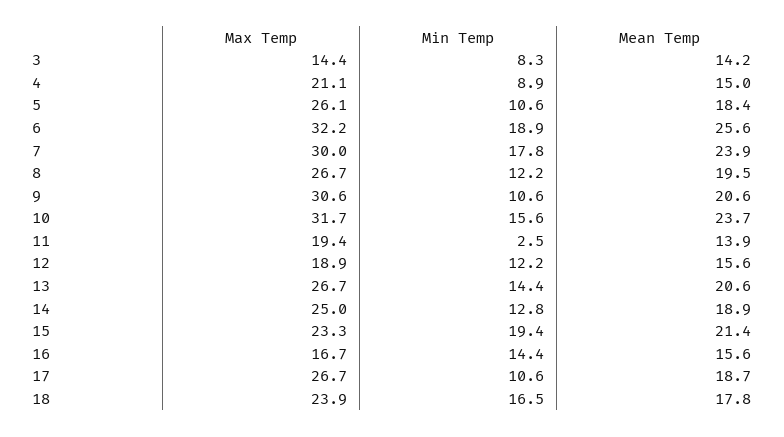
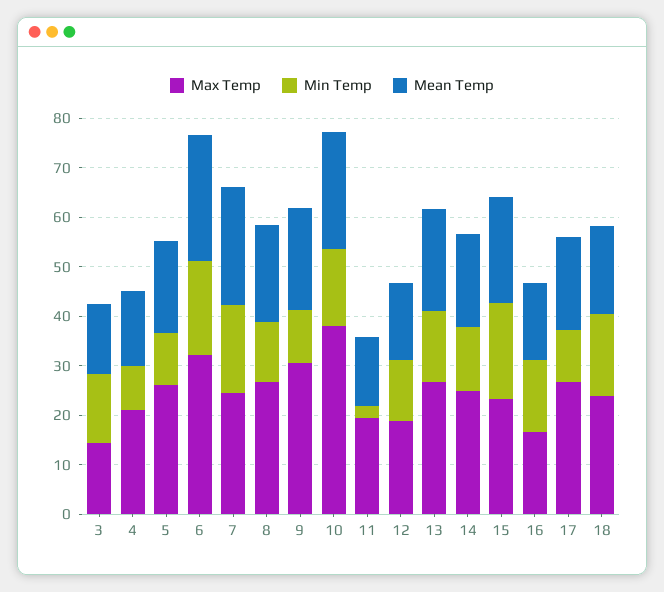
Min Temp, 3: 8.3 -> 14
Max Temp, 7: 30 -> 24
Max Temp, 10: 31.7 -> 38

